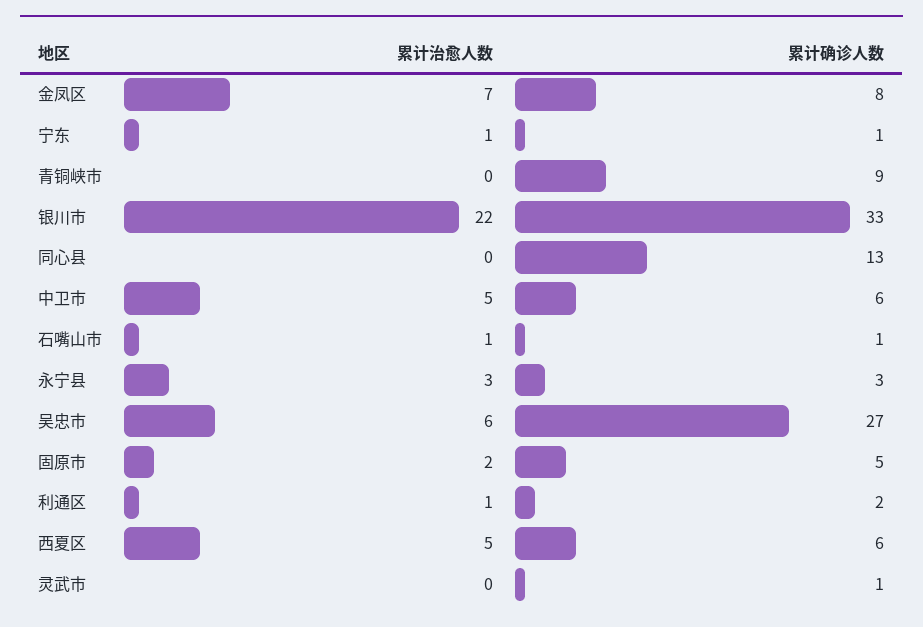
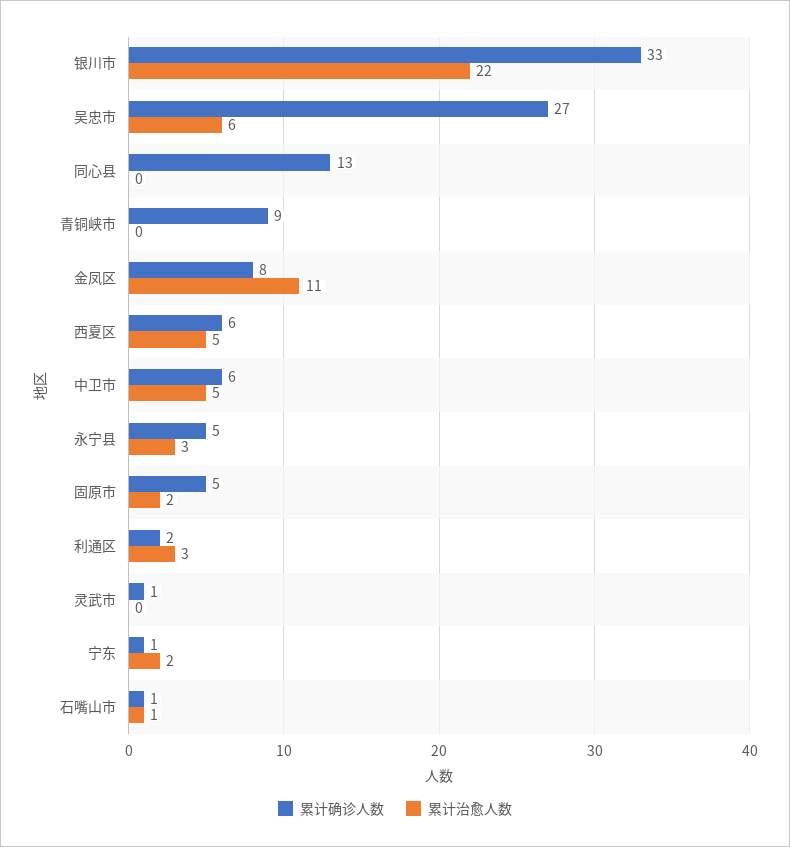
累计治愈人数, 金凤区: 7 -> 11
累计治愈人数, 宁东: 1 -> 2
累计确诊人数, 永宁县: 3 -> 5
累计治愈人数, 利通区: 1 -> 3

